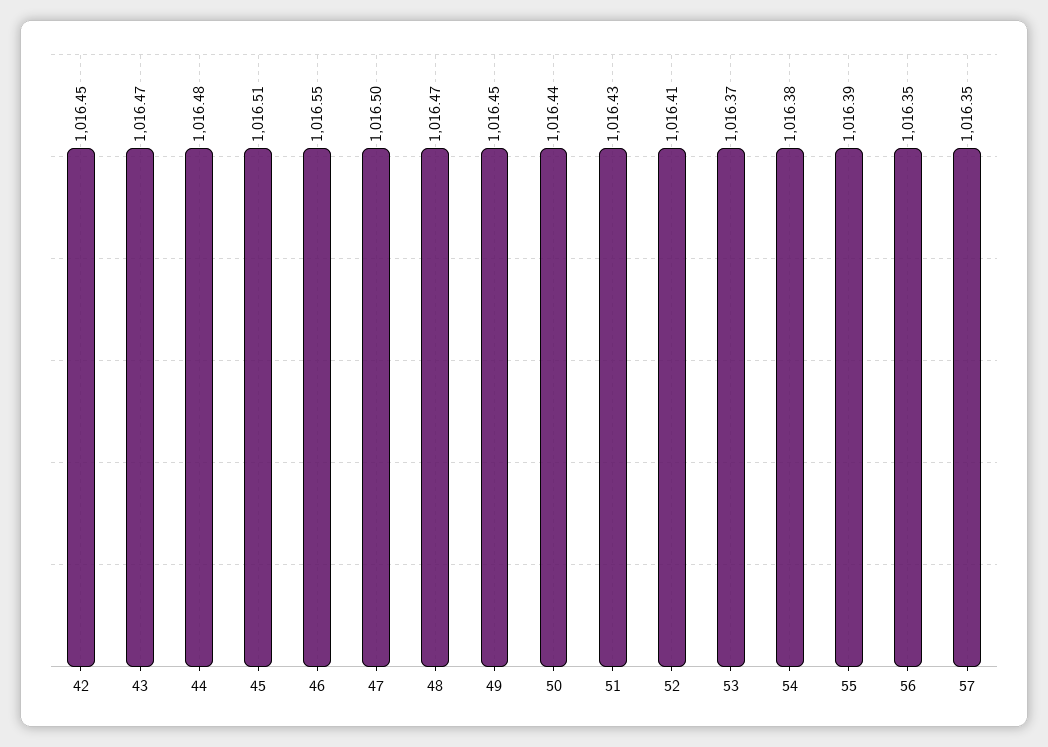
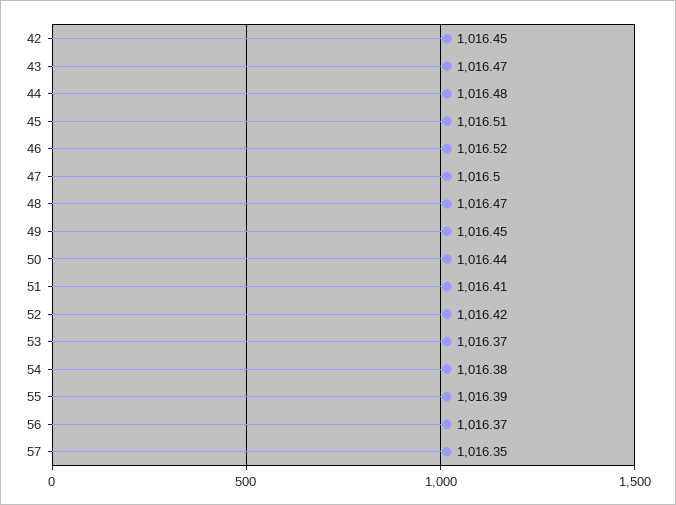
46: 1016.55 -> 1016.52
51: 1016.43 -> 1016.41
52: 1016.41 -> 1016.42
56: 1016.35 -> 1016.37

